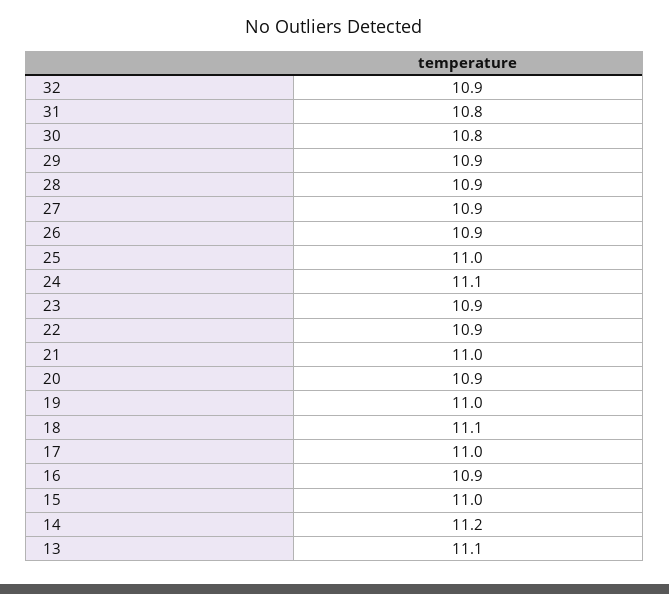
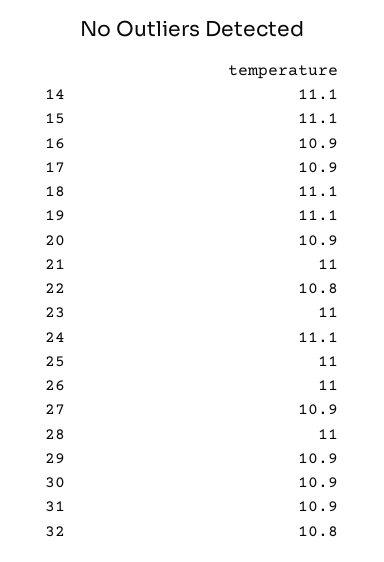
32: 10.9 -> 10.8
31: 10.8 -> 10.9
30: 10.8 -> 10.9
28: 10.9 -> 11
26: 10.9 -> 11
23: 10.9 -> 11
22: 10.9 -> 10.8
19: 11 -> 11.1
17: 11 -> 10.9
15: 11 -> 11.1
14: 11.2 -> 11.1
13: 11.1 -> none

